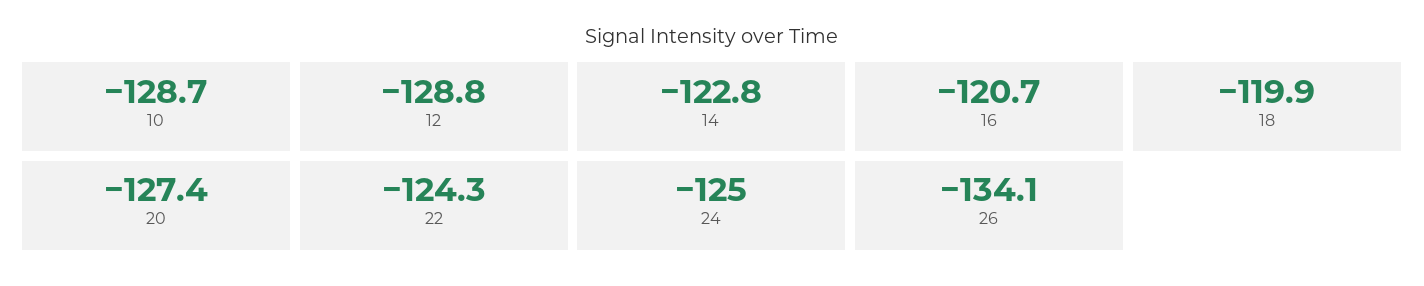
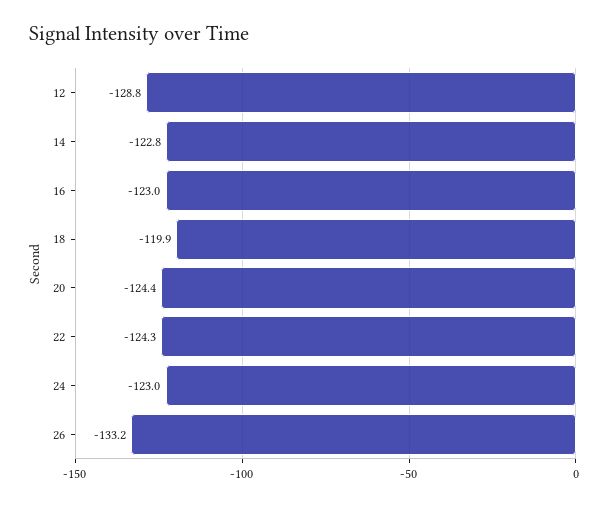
10: -128.7 -> none
16: -120.7 -> -123
20: -127.4 -> -124.4
24: -125 -> -123
26: -134.1 -> -133.2

